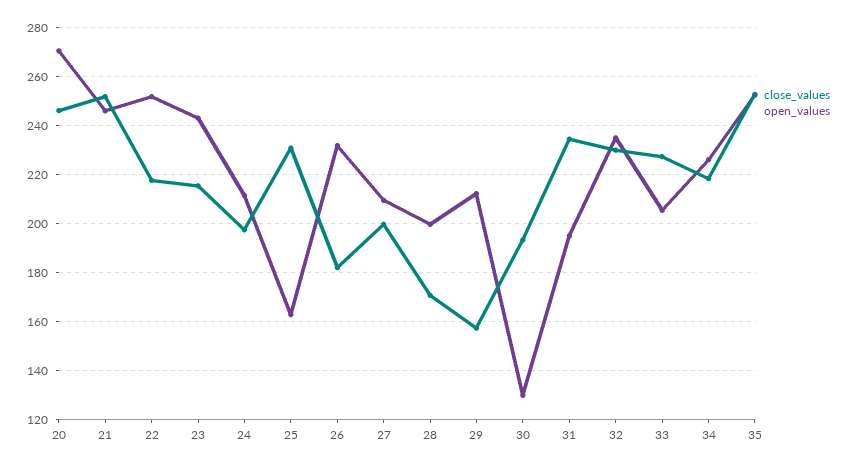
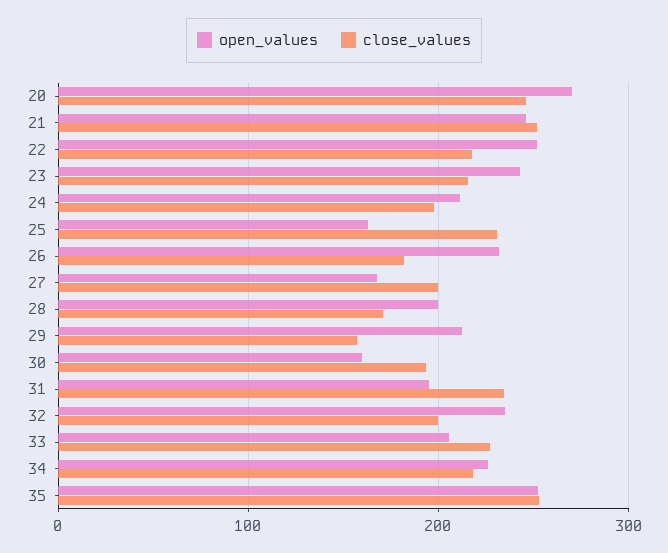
open_values, 27: 210 -> 170
open_values, 30: 130 -> 160
close_values, 32: 230 -> 200

